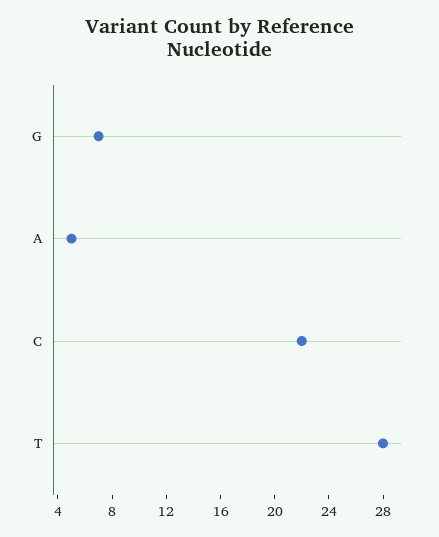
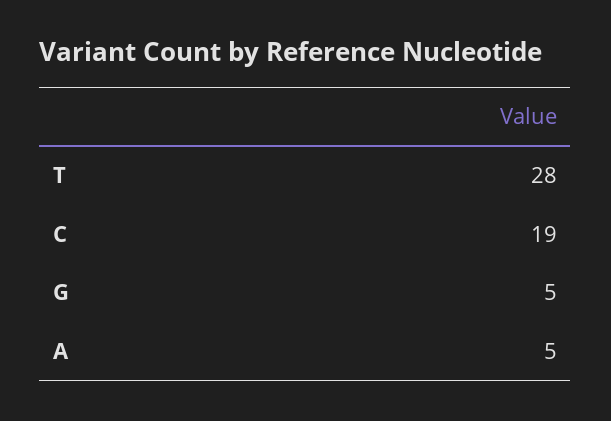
G: 7 -> 5
C: 22 -> 19

